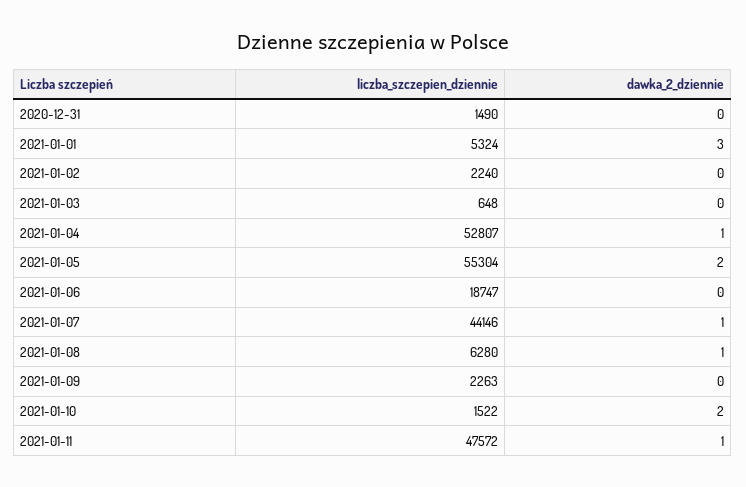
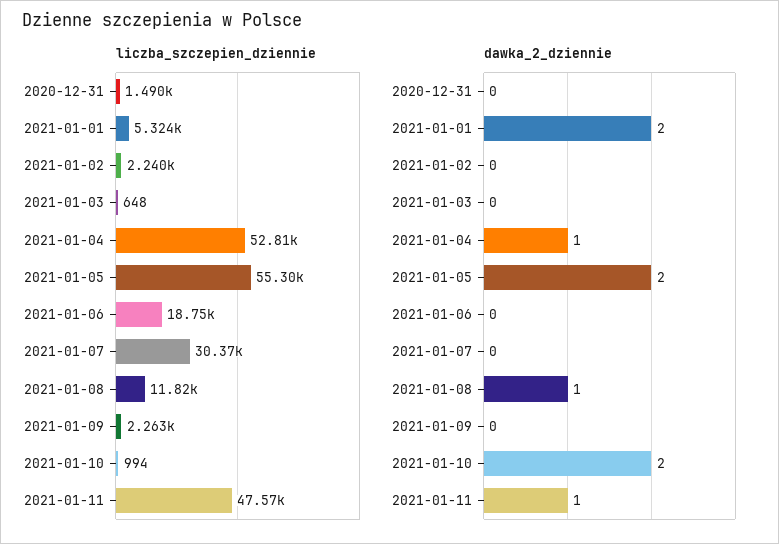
dawka_2_dziennie, 2021-01-01: 3 -> 2
liczba_szczepien_dziennie, 2021-01-07: 44146 -> 30370
dawka_2_dziennie, 2021-01-07: 1 -> 0
liczba_szczepien_dziennie, 2021-01-08: 6280 -> 11820
liczba_szczepien_dziennie, 2021-01-10: 1522 -> 994

